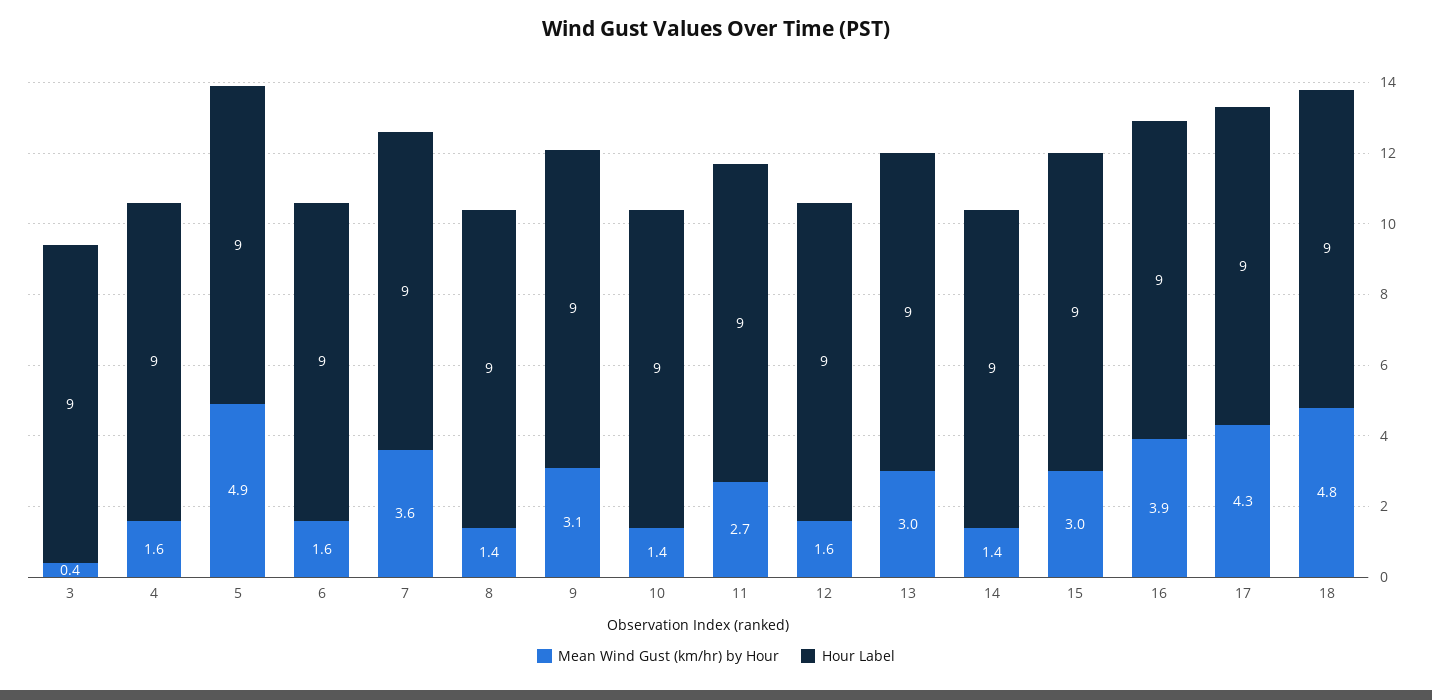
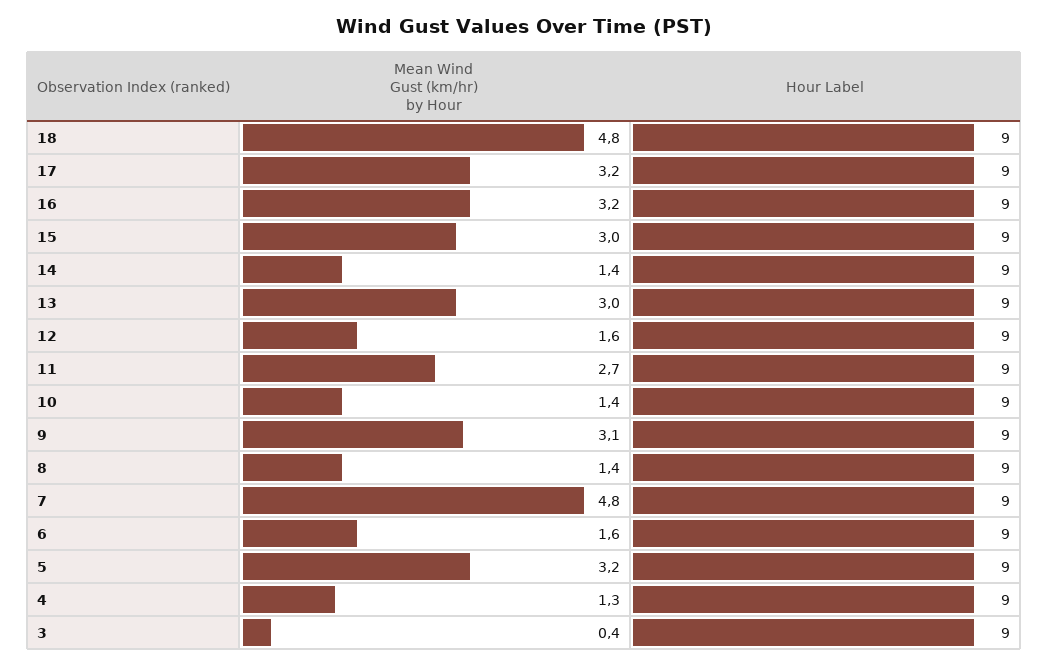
Mean Wind Gust (km/hr) by Hour, 4: 1.6 -> 1.3
Mean Wind Gust (km/hr) by Hour, 5: 4.9 -> 3.2
Mean Wind Gust (km/hr) by Hour, 7: 3.6 -> 4.8
Mean Wind Gust (km/hr) by Hour, 16: 3.9 -> 3.2
Mean Wind Gust (km/hr) by Hour, 17: 4.3 -> 3.2

